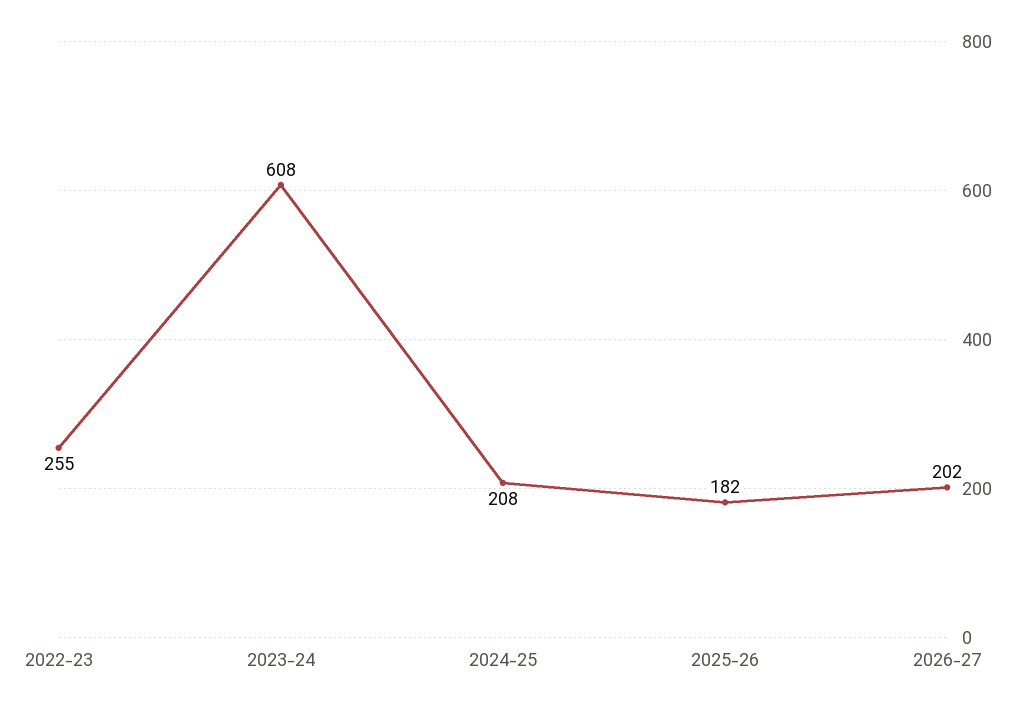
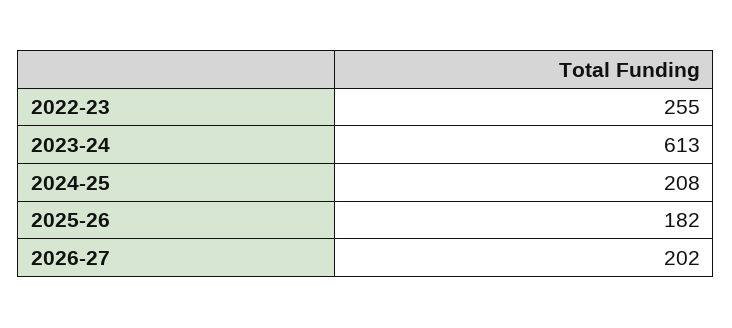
2023-24: 608 -> 613

